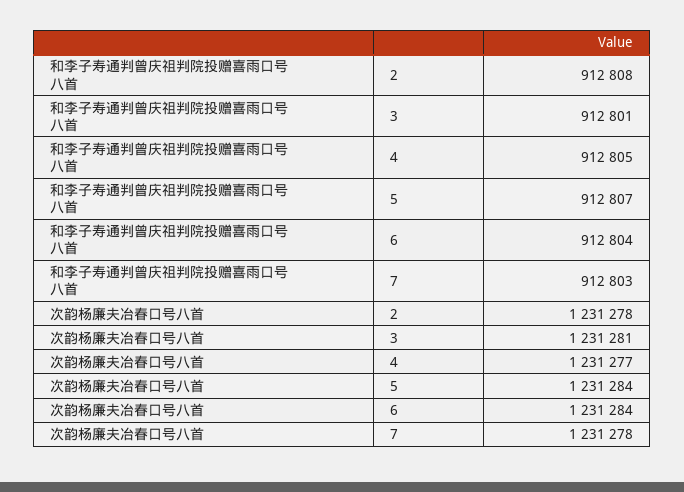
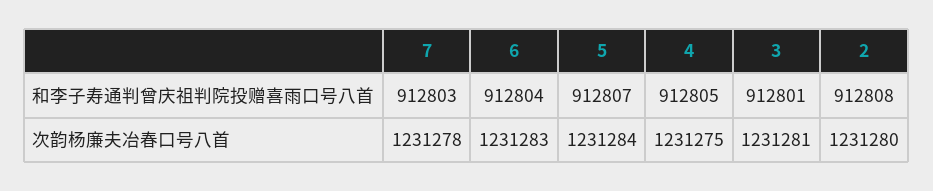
次韵杨廉夫冶春口号八首, 2: 1231278 -> 1231280
次韵杨廉夫冶春口号八首, 4: 1231277 -> 1231275
次韵杨廉夫冶春口号八首, 6: 1231284 -> 1231283

